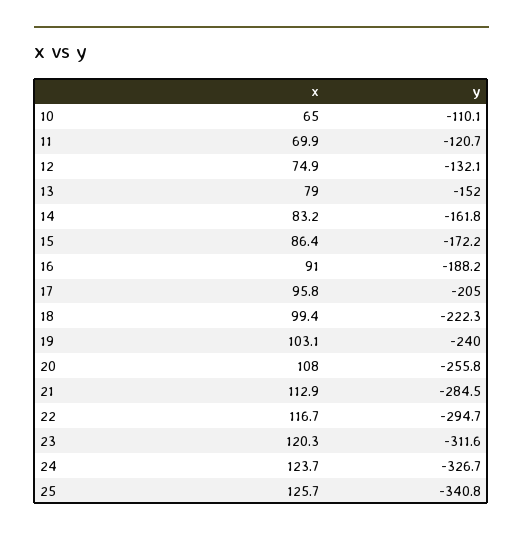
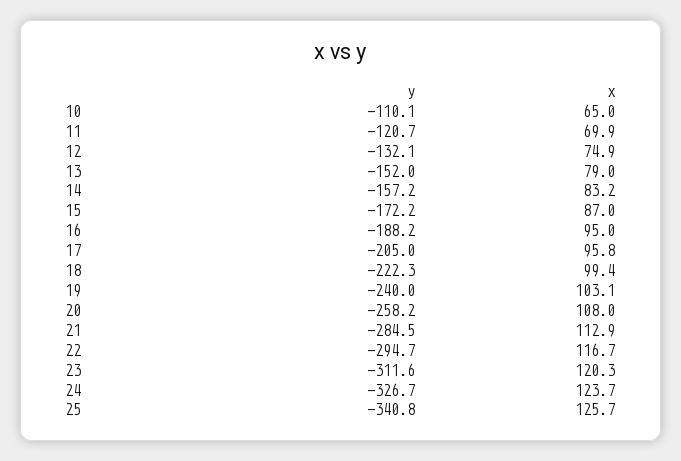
y, 14: -161.8 -> -157.2
x, 15: 86.4 -> 87
x, 16: 91 -> 95
y, 20: -255.8 -> -258.2

